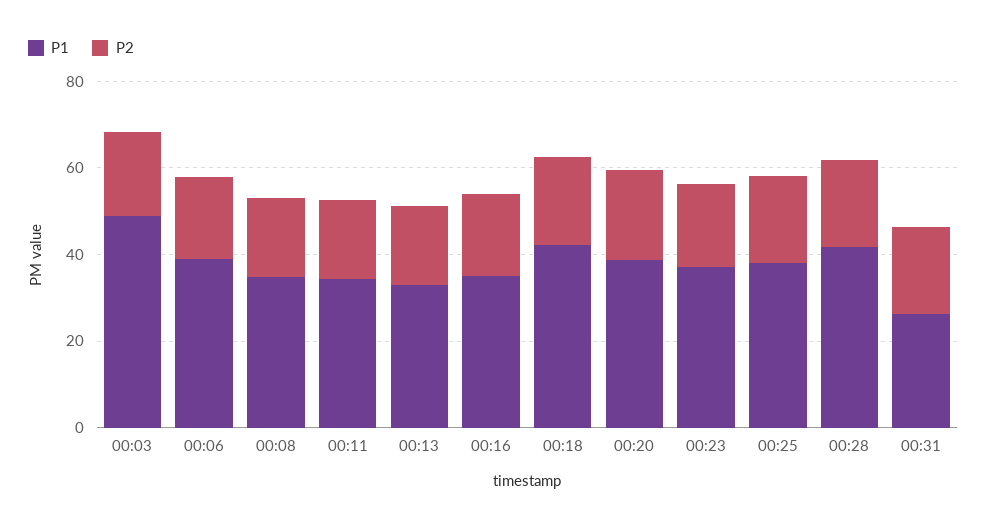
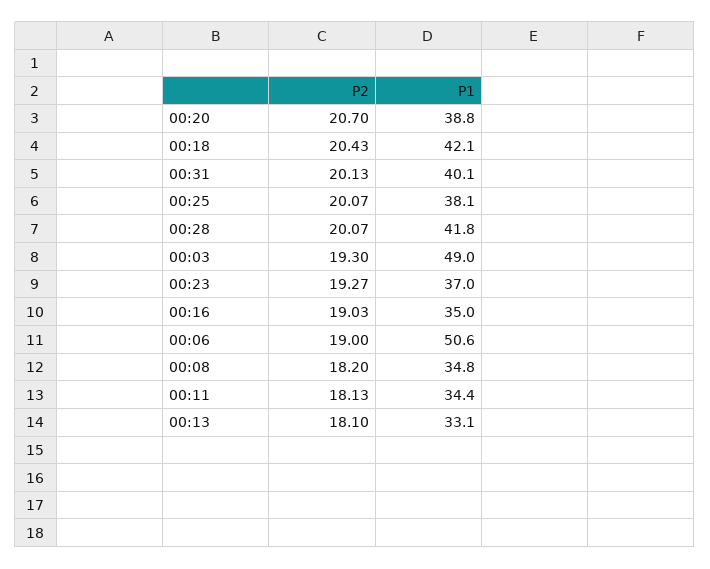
P1, 00:06: 40 -> 50.6
P1, 00:31: 25 -> 40.1

